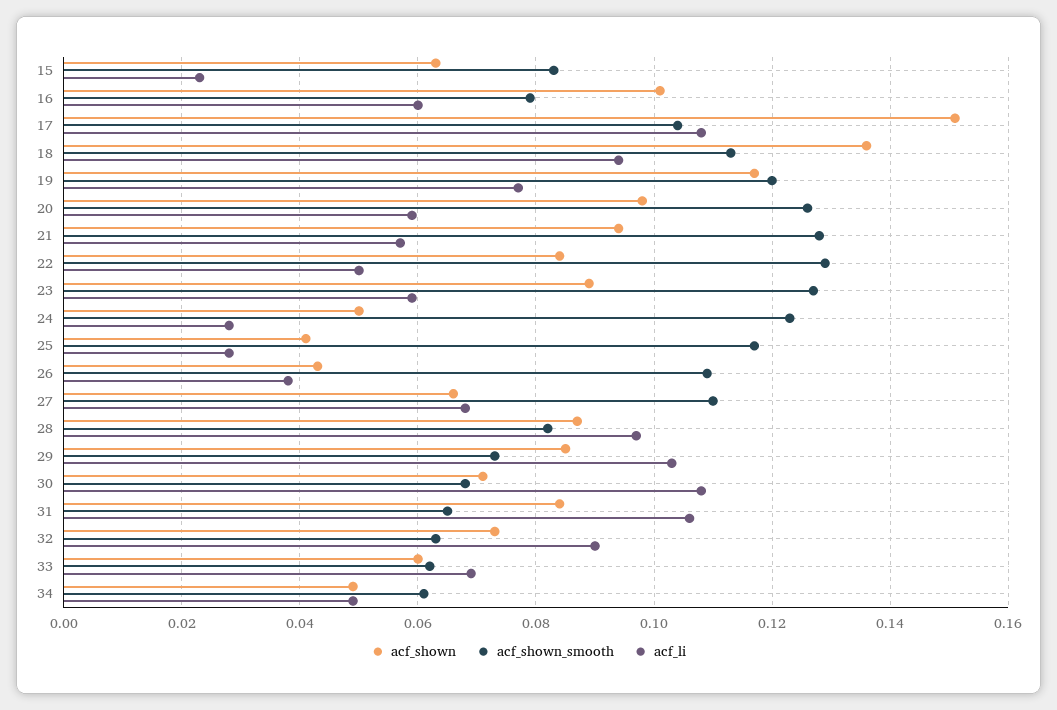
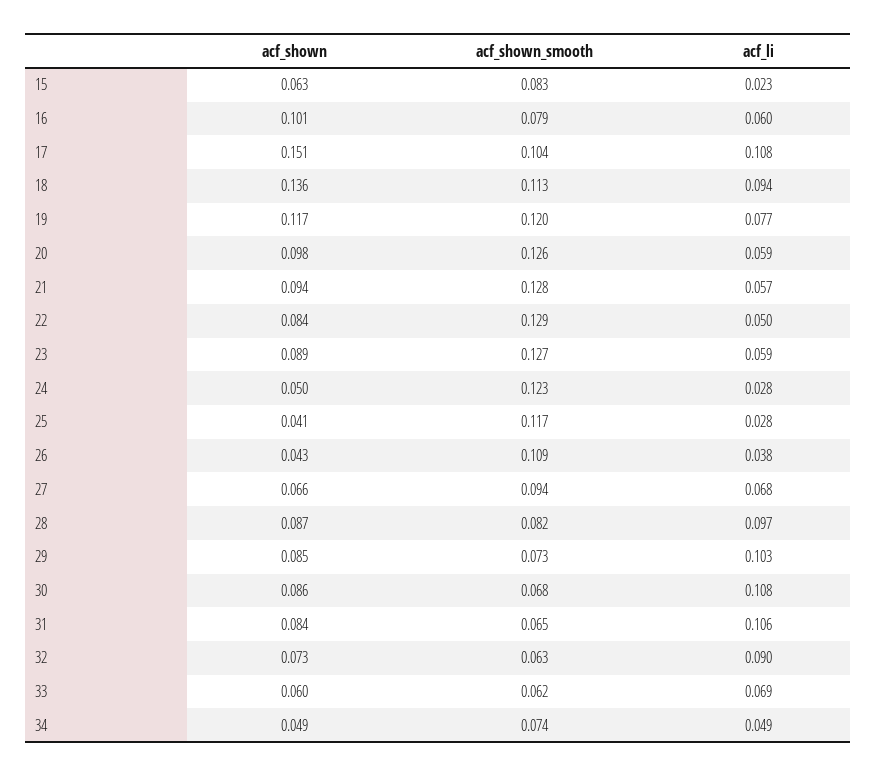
acf_shown_smooth, 27: 0.11 -> 0.094
acf_shown, 30: 0.07 -> 0.086
acf_shown_smooth, 34: 0.06 -> 0.074

